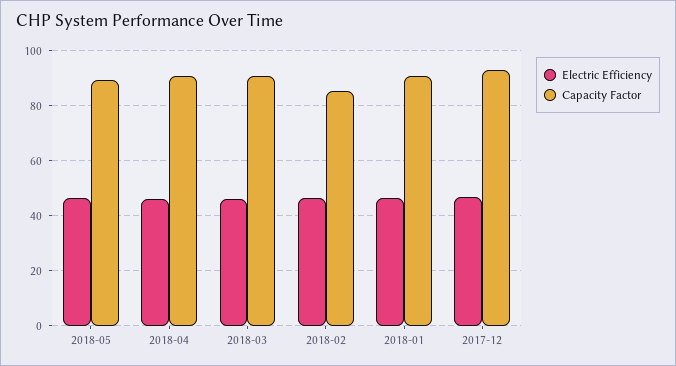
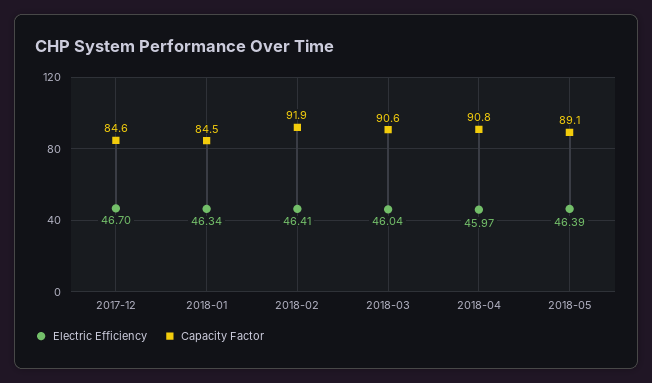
Capacity Factor, 2018-02: 85 -> 91.9
Capacity Factor, 2018-01: 90 -> 84.5
Capacity Factor, 2017-12: 92.5 -> 84.6

